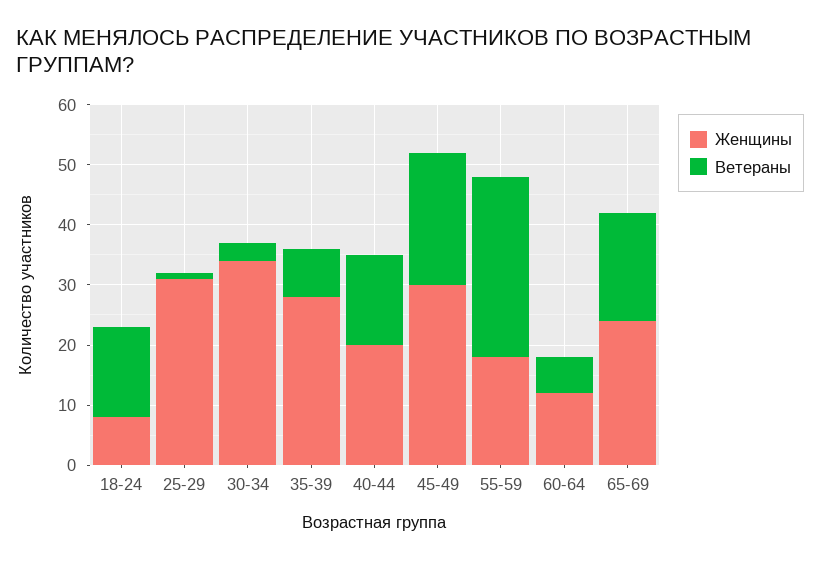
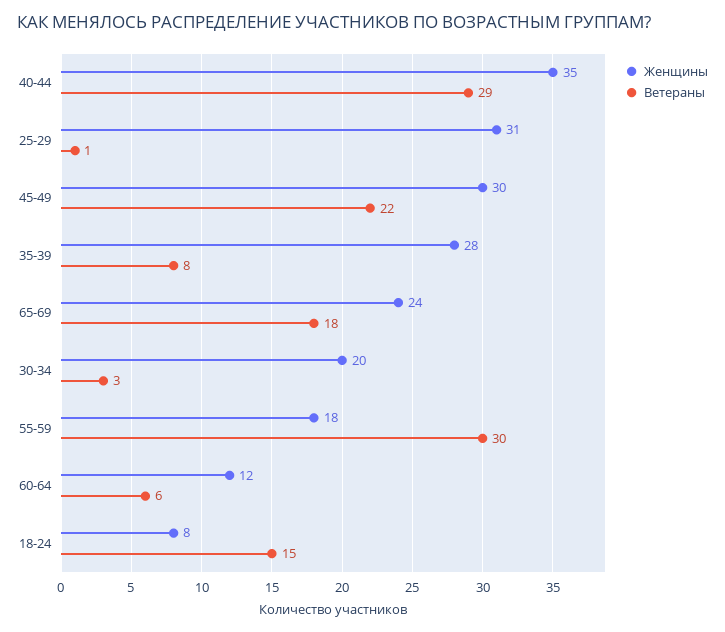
Женщины, 30-34: 35 -> 20
Женщины, 40-44: 20 -> 35
Ветераны, 40-44: 15 -> 29

